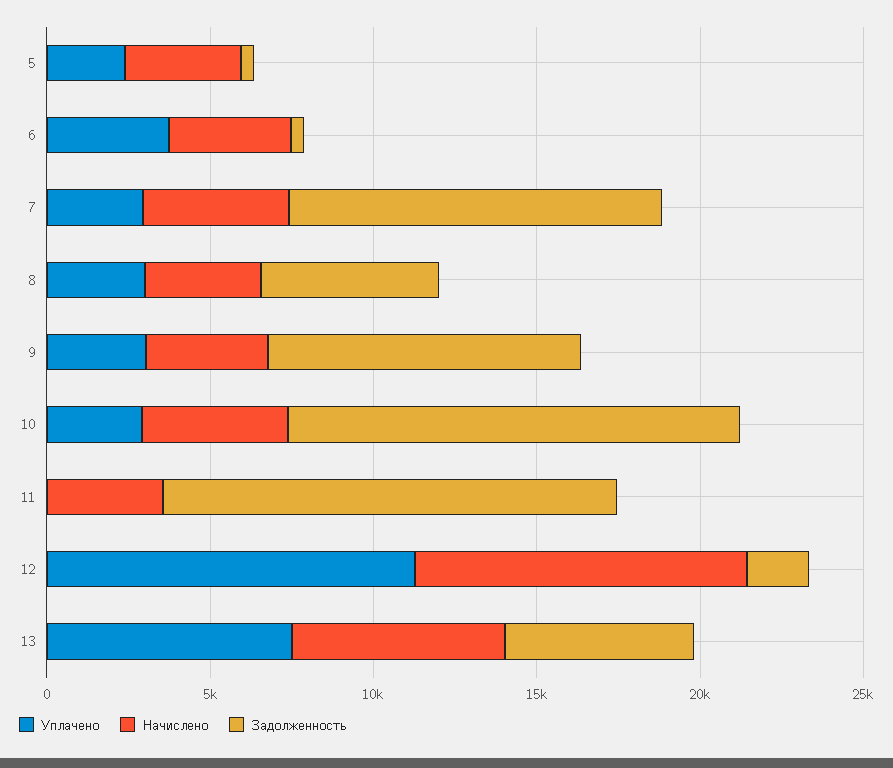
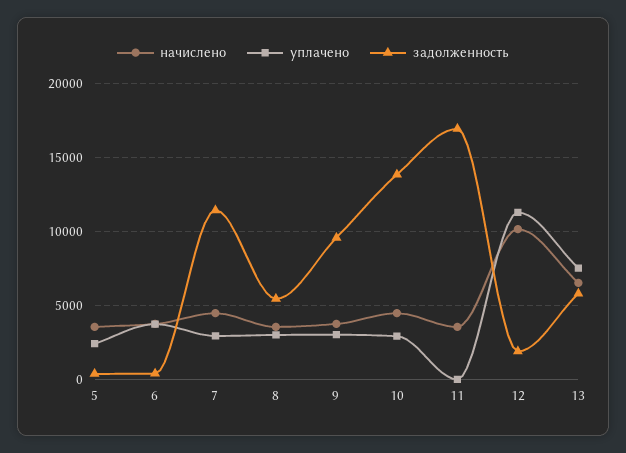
Задолженность, 11: 14000 -> 17000

